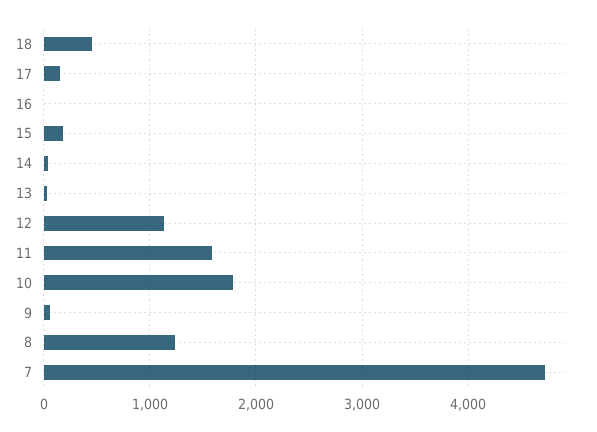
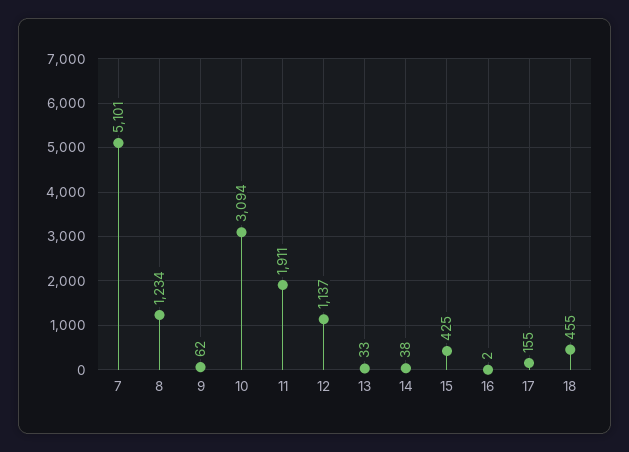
15: 200 -> 425
11: 1600 -> 1911
10: 1800 -> 3094
7: 4700 -> 5101

